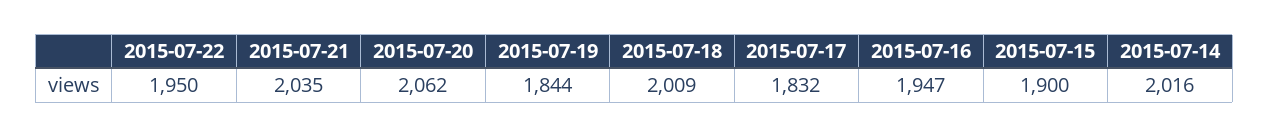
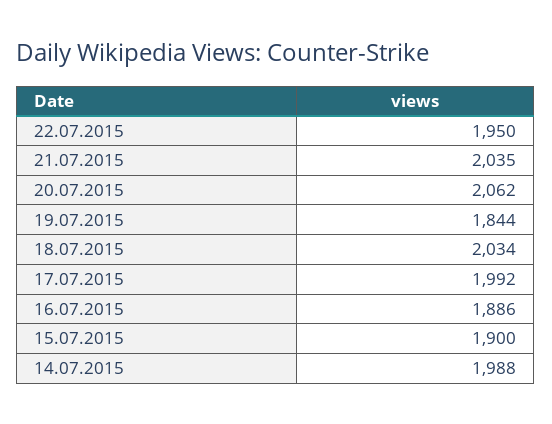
2015-07-18: 2009 -> 2034
2015-07-17: 1832 -> 1992
2015-07-16: 1947 -> 1886
2015-07-14: 2016 -> 1988

